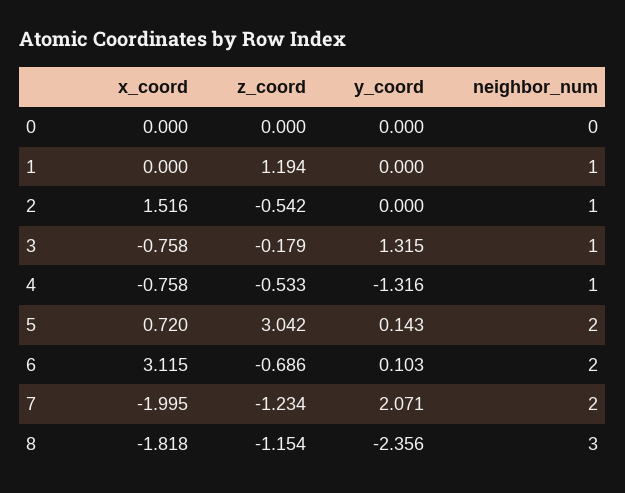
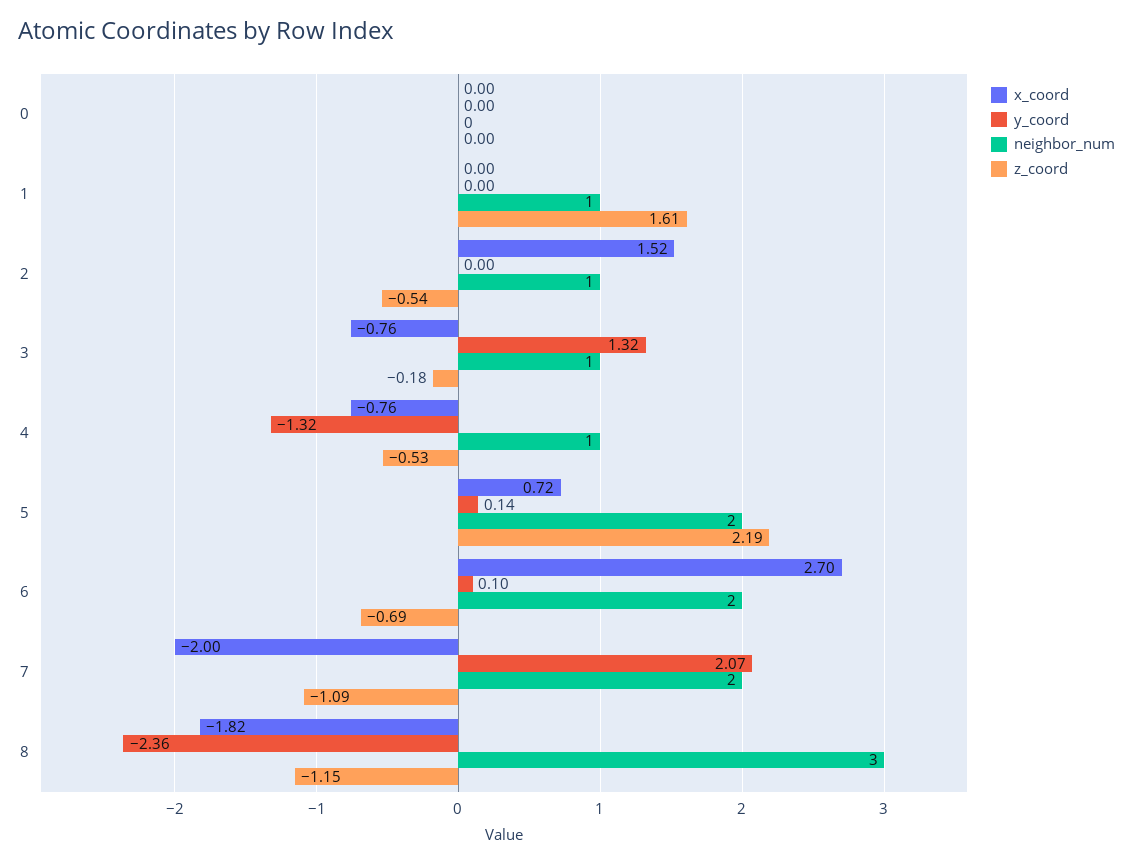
z_coord, 1: 1.194 -> 1.61
z_coord, 5: 3.042 -> 2.19
x_coord, 6: 3.115 -> 2.7
z_coord, 7: -1.234 -> -1.09

